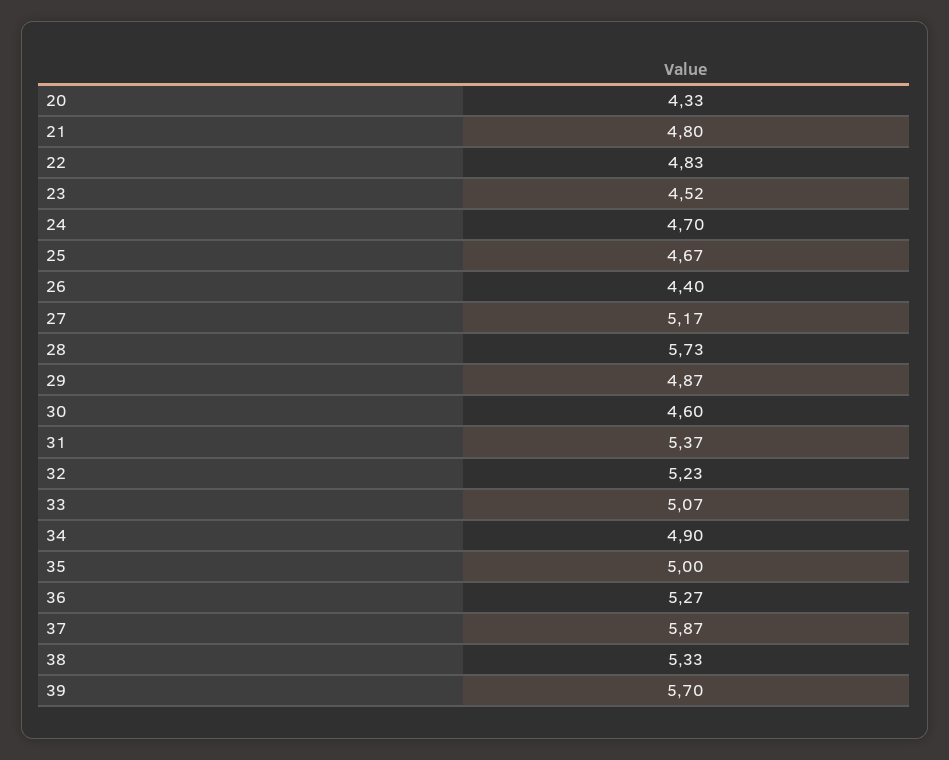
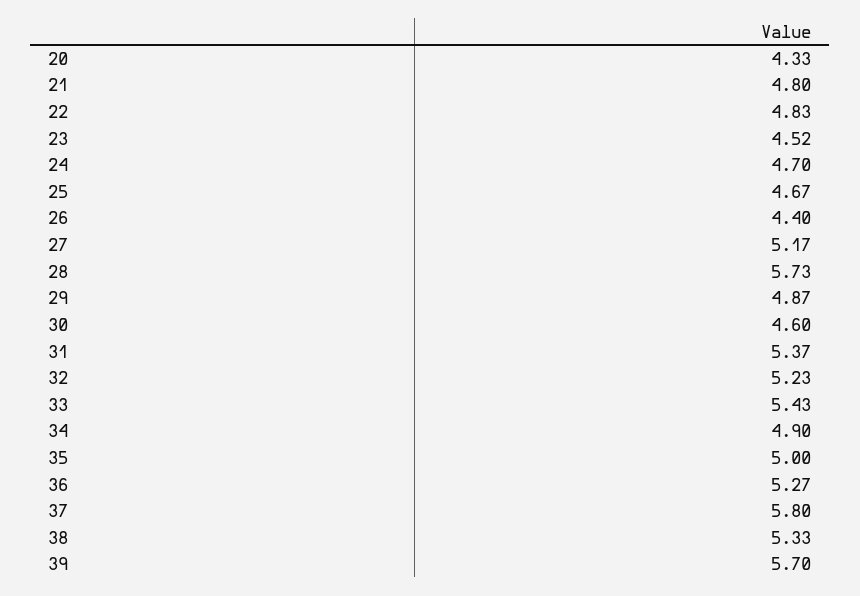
33: 5.07 -> 5.43
37: 5.87 -> 5.8

